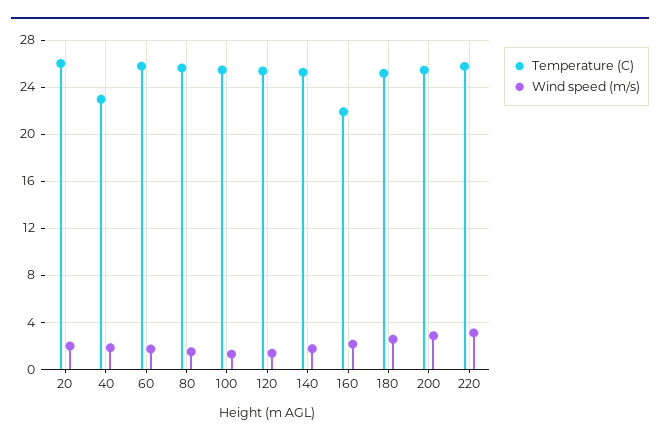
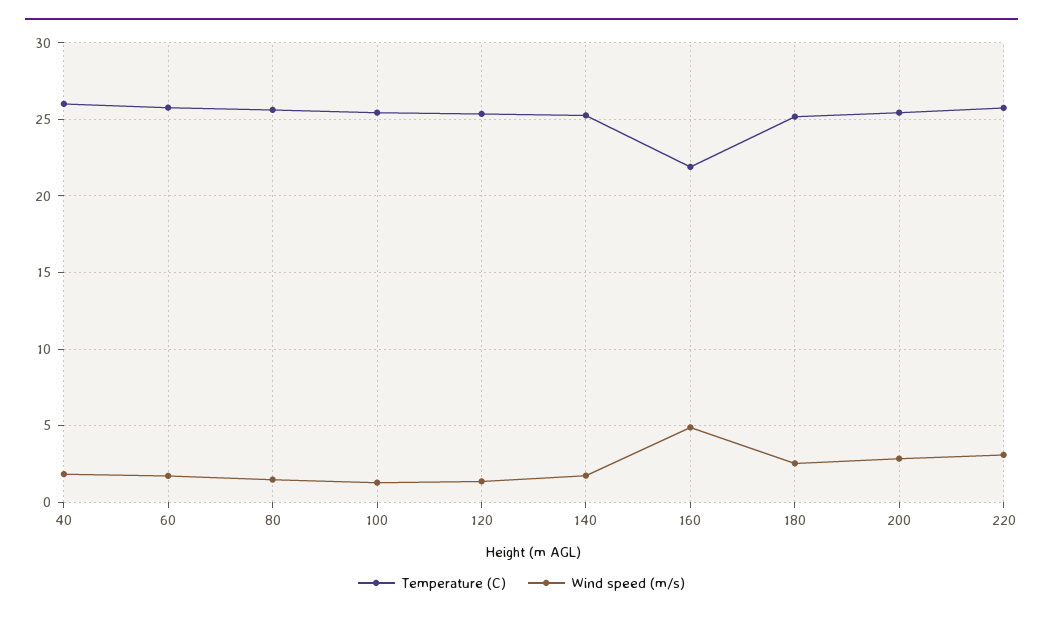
Temperature (C), 20: 26 -> none
Wind speed (m/s), 20: 2 -> none
Temperature (C), 40: 23 -> 26
Wind speed (m/s), 160: 2 -> 5

